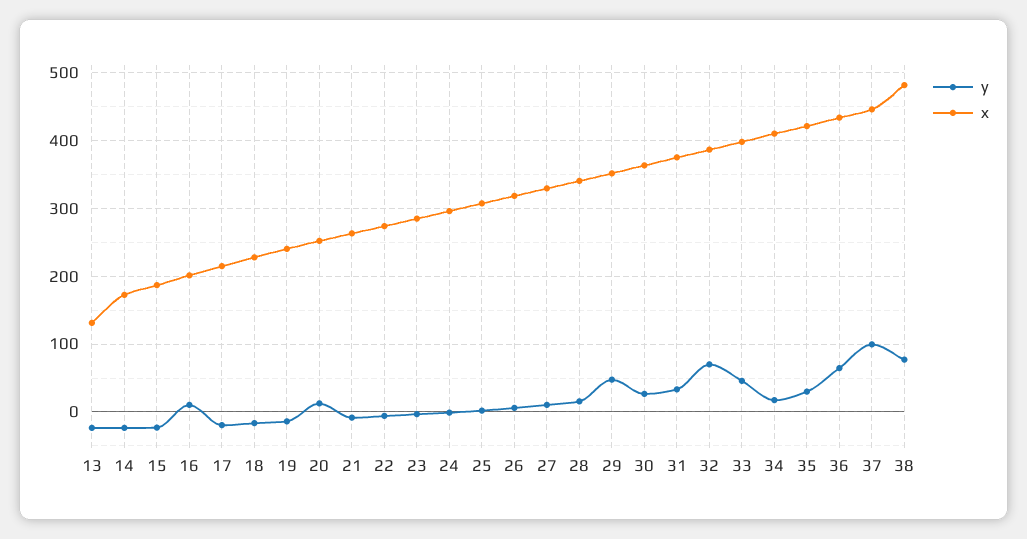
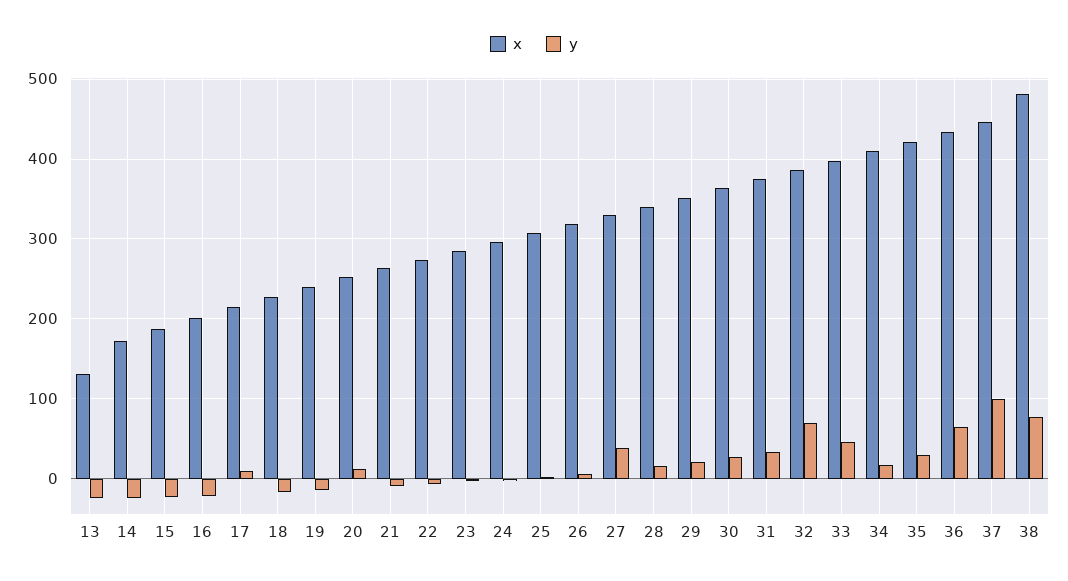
y, 16: 10 -> -20
y, 17: -20 -> 10
y, 27: 10 -> 40
y, 29: 50 -> 20

